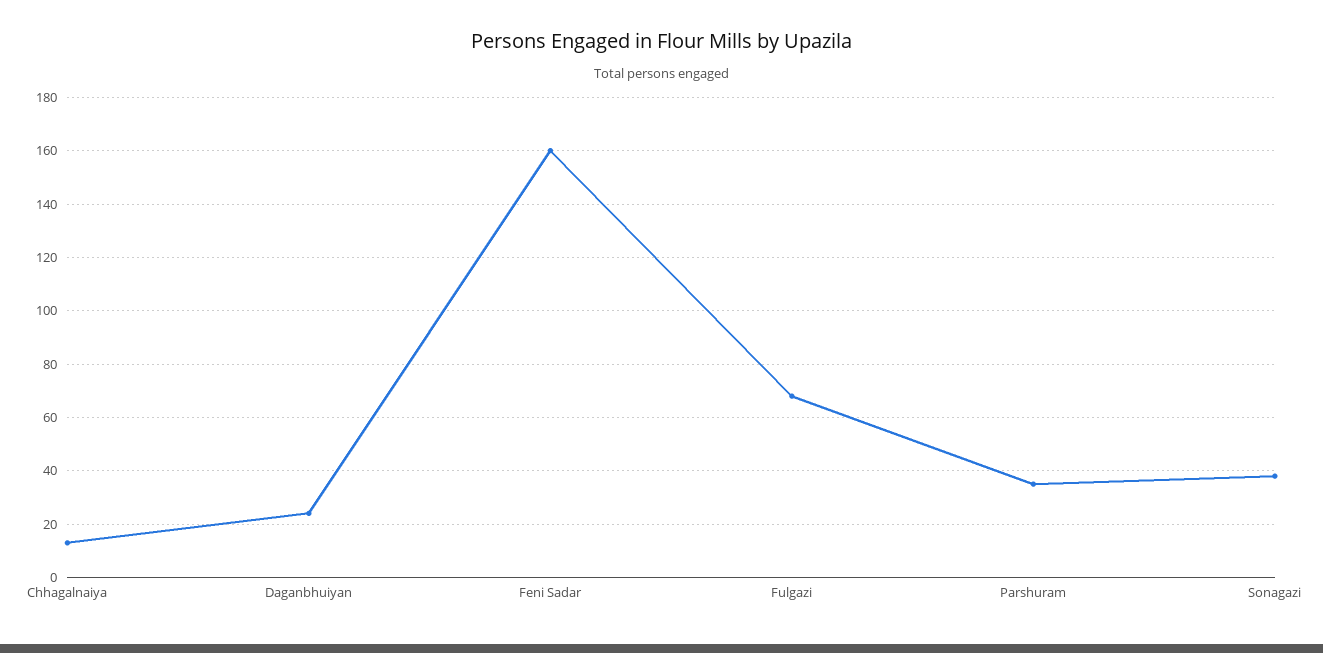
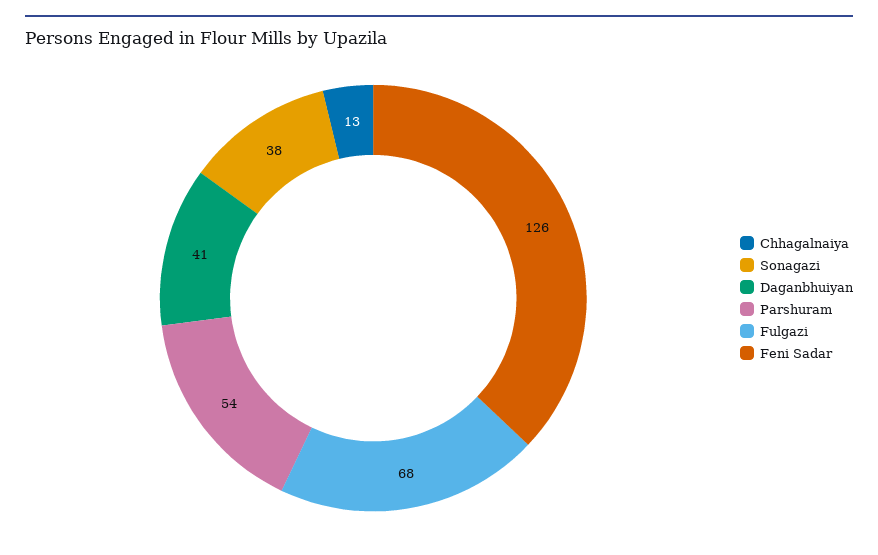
Daganbhuiyan: 25 -> 41
Feni Sadar: 160 -> 126
Parshuram: 35 -> 54

